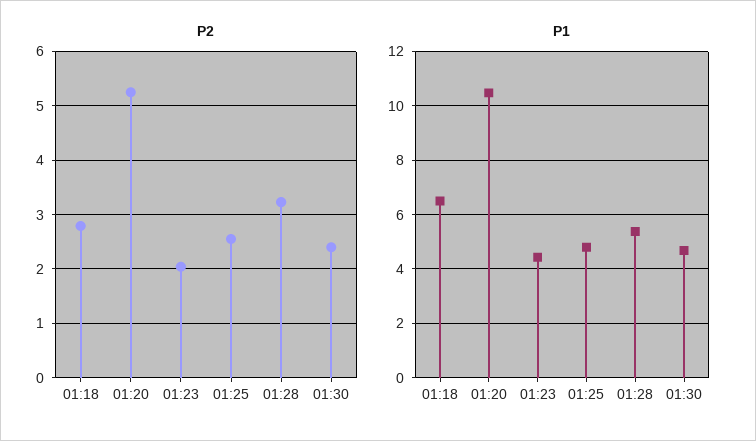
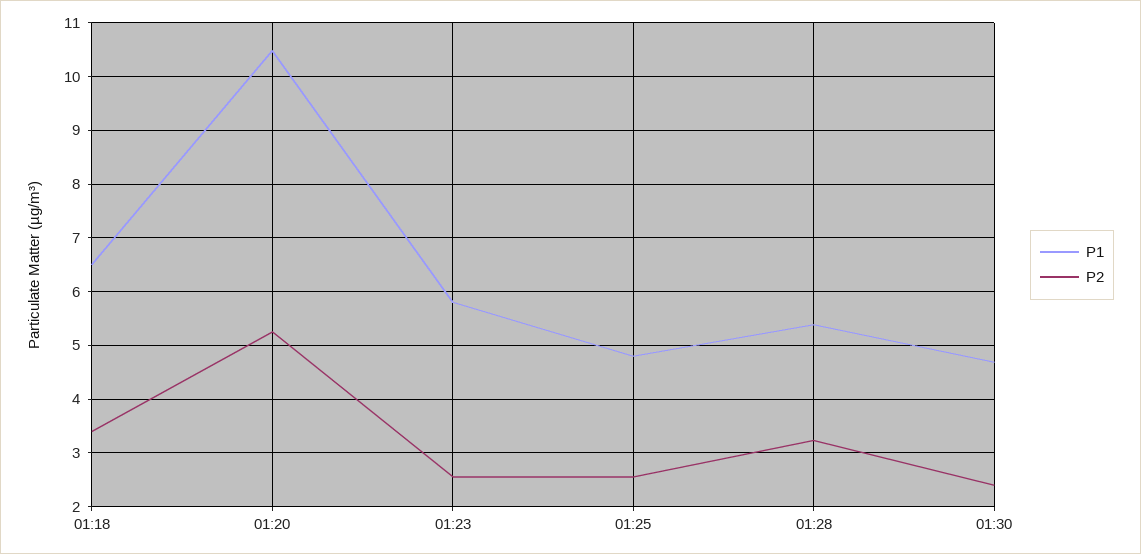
P2, 01:18: 2.8 -> 3.4
P2, 01:23: 2 -> 2.6
P1, 01:23: 4.5 -> 5.8

